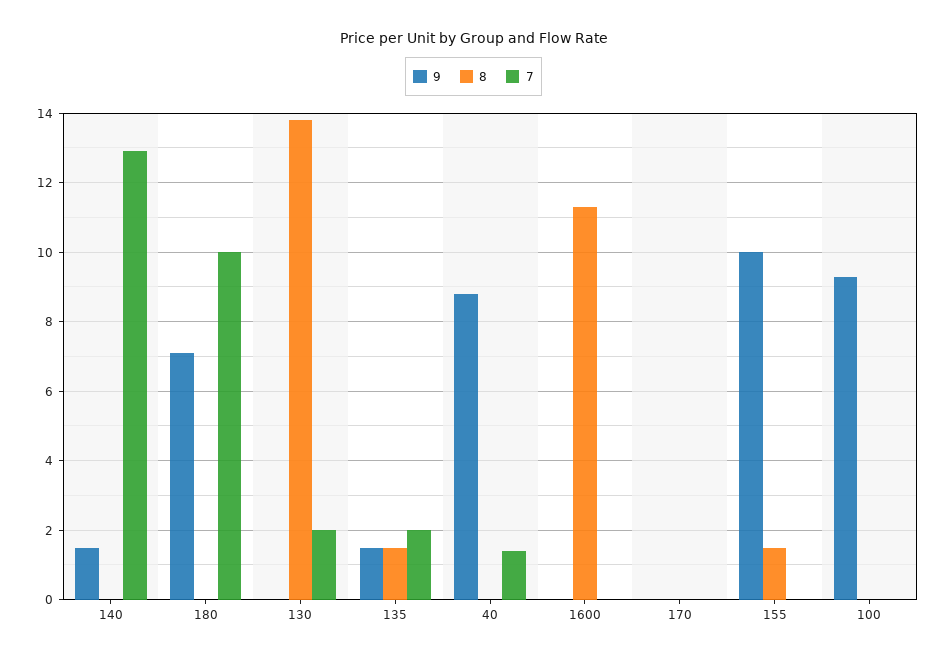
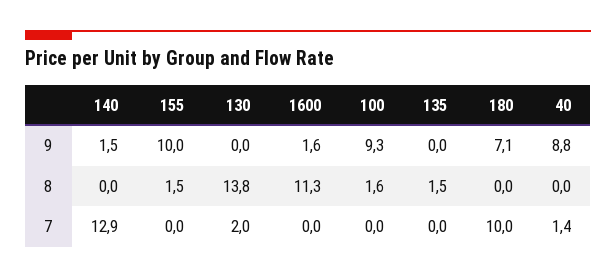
9, 135: 1.5 -> 0
7, 135: 2 -> 0
9, 1600: 0 -> 1.6
9, 170: 0 -> none
8, 170: 0 -> none
7, 170: 0 -> none
8, 100: 0 -> 1.6

